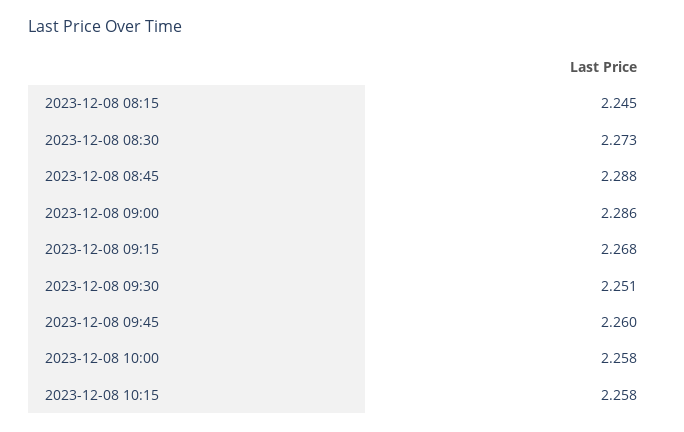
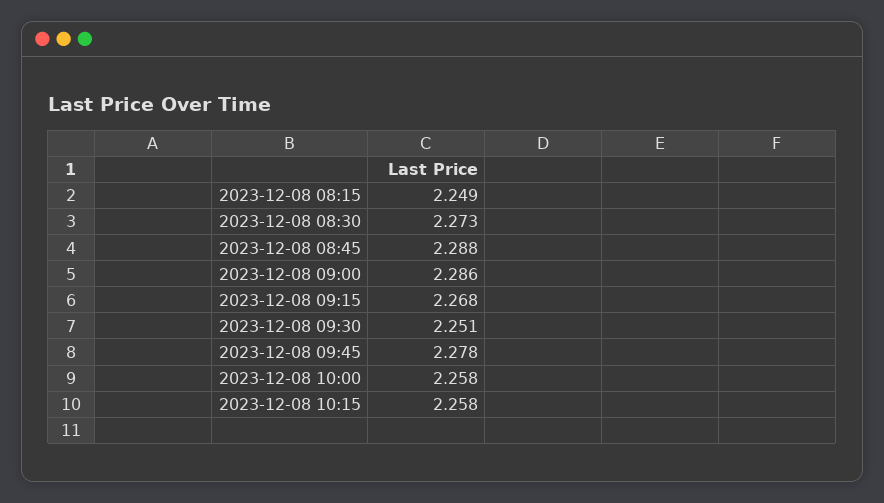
2023-12-08 08:15: 2.245 -> 2.249
2023-12-08 09:45: 2.26 -> 2.278

